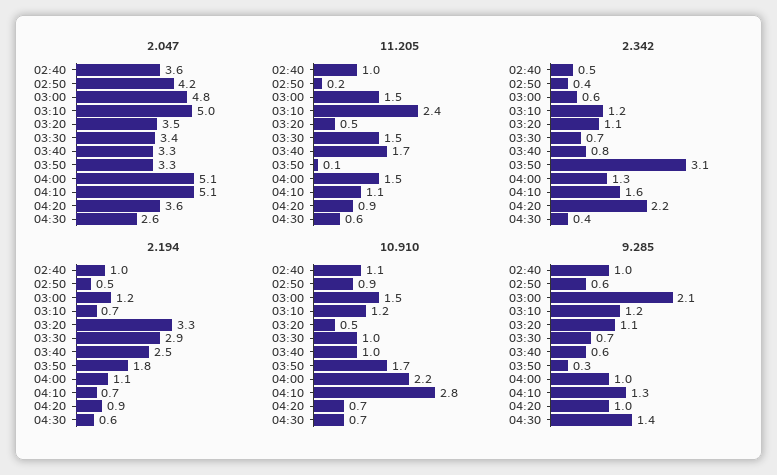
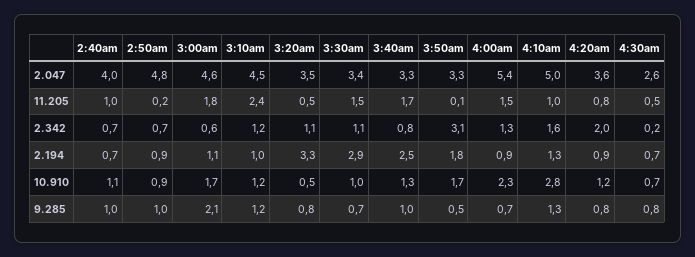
2.047, 02:40: 3.6 -> 4
2.047, 02:50: 4.2 -> 4.8
2.047, 03:00: 4.8 -> 4.6
2.047, 03:10: 5 -> 4.5
2.047, 04:00: 5.1 -> 5.4
2.047, 04:10: 5.1 -> 5
11.205, 03:00: 1.5 -> 1.8
11.205, 04:10: 1.1 -> 1
11.205, 04:20: 0.9 -> 0.8
11.205, 04:30: 0.6 -> 0.5
2.342, 02:40: 0.5 -> 0.7
2.342, 02:50: 0.4 -> 0.7
2.342, 03:30: 0.7 -> 1.1
2.342, 04:20: 2.2 -> 2
2.342, 04:30: 0.4 -> 0.2
2.194, 02:40: 1 -> 0.7
2.194, 02:50: 0.5 -> 0.9
2.194, 03:00: 1.2 -> 1.1
2.194, 03:10: 0.7 -> 1
2.194, 04:00: 1.1 -> 0.9
2.194, 04:10: 0.7 -> 1.3
2.194, 04:30: 0.6 -> 0.7
10.910, 03:00: 1.5 -> 1.7
10.910, 03:40: 1 -> 1.3
10.910, 04:00: 2.2 -> 2.3
10.910, 04:20: 0.7 -> 1.2
9.285, 02:50: 0.6 -> 1
9.285, 03:20: 1.1 -> 0.8
9.285, 03:40: 0.6 -> 1
9.285, 03:50: 0.3 -> 0.5
9.285, 04:00: 1 -> 0.7
9.285, 04:20: 1 -> 0.8
9.285, 04:30: 1.4 -> 0.8

